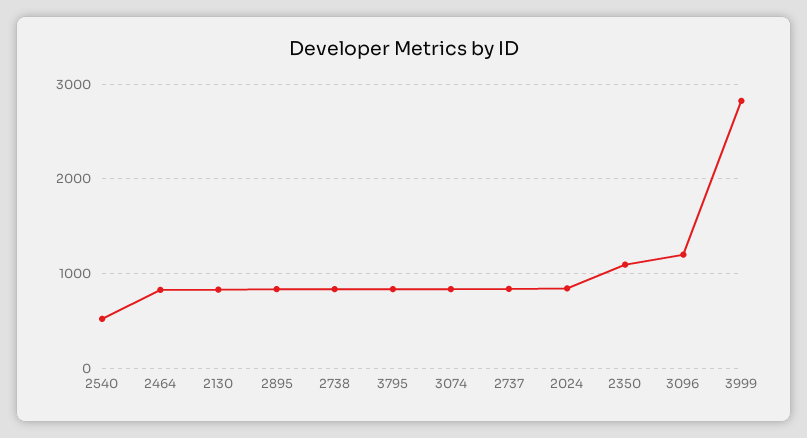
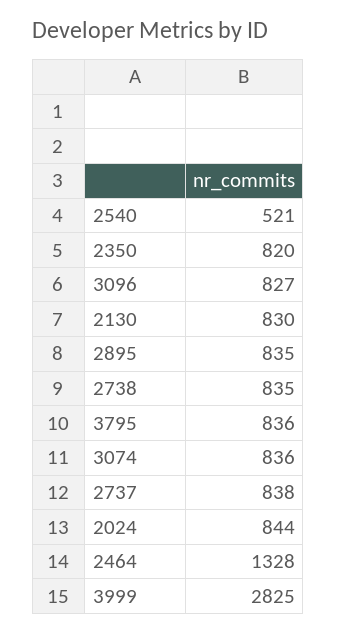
2464: 800 -> 1328
2350: 1100 -> 820
3096: 1200 -> 827

